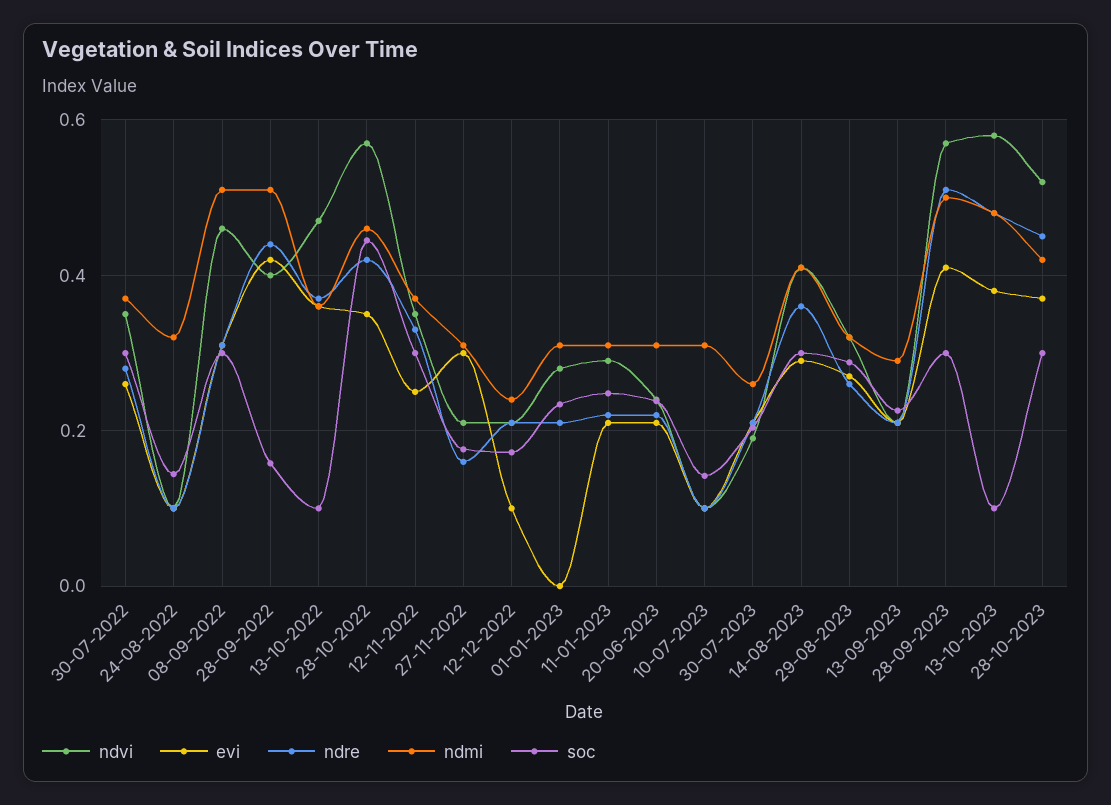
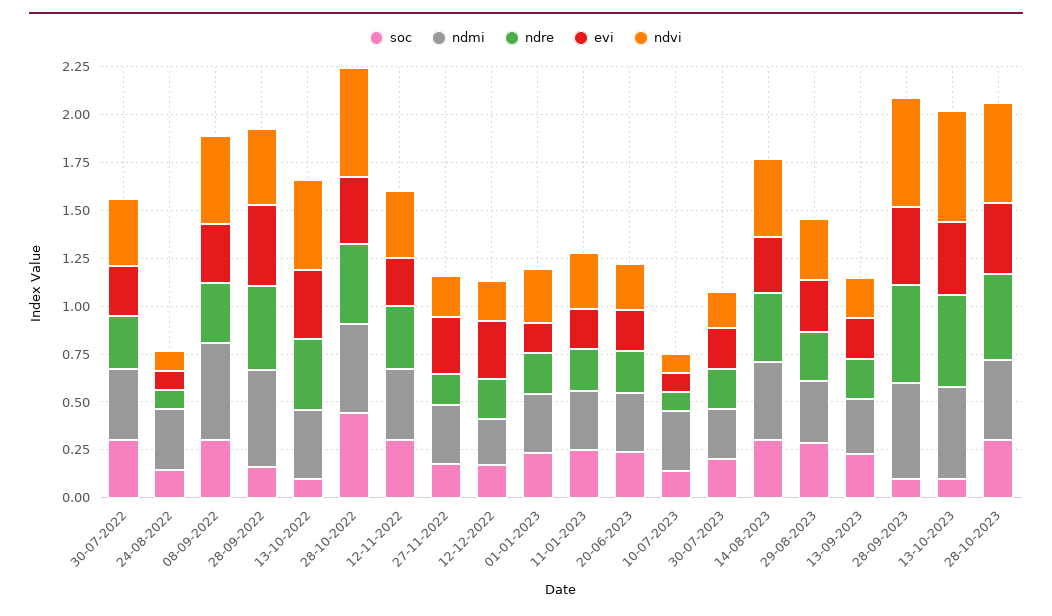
evi, 12-12-2022: 0.1 -> 0.3
evi, 01-01-2023: 0 -> 0.15
soc, 28-09-2023: 0.3 -> 0.1

